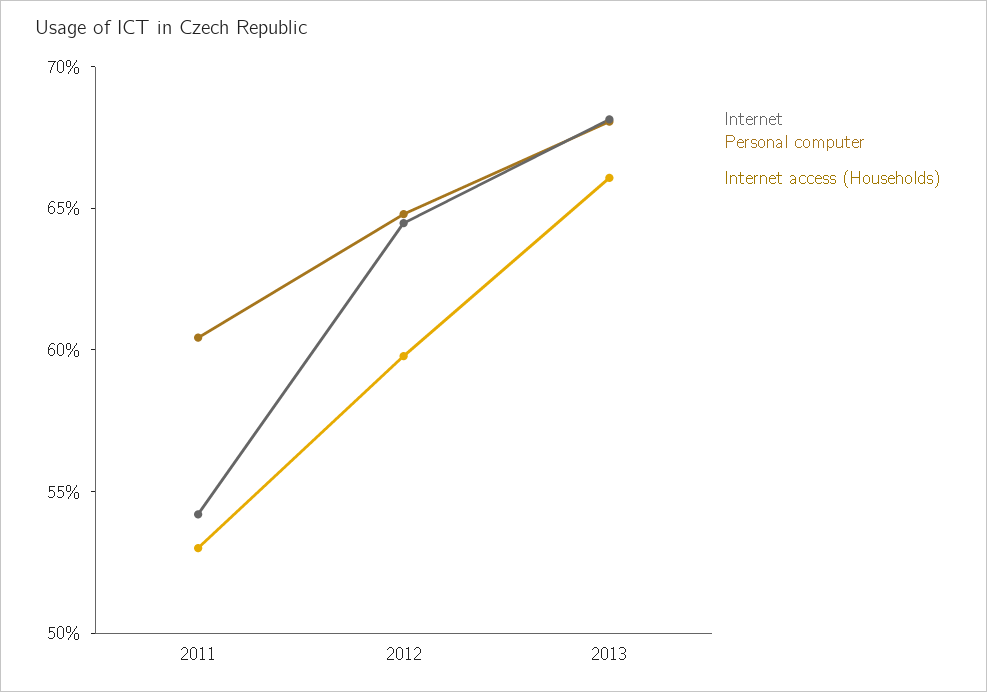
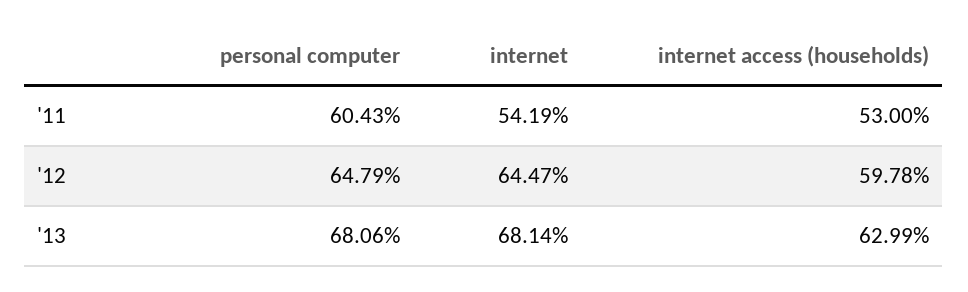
Internet access (Households), 2013: 66 -> 62.99

